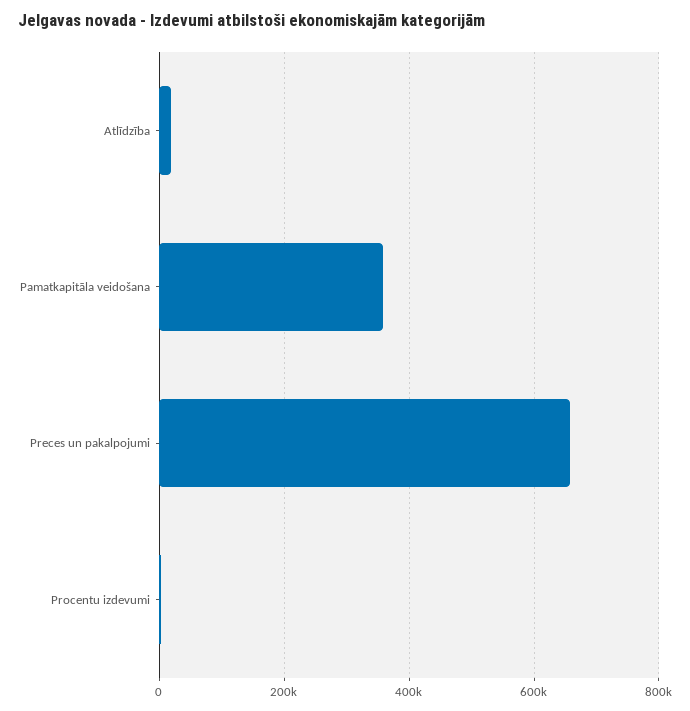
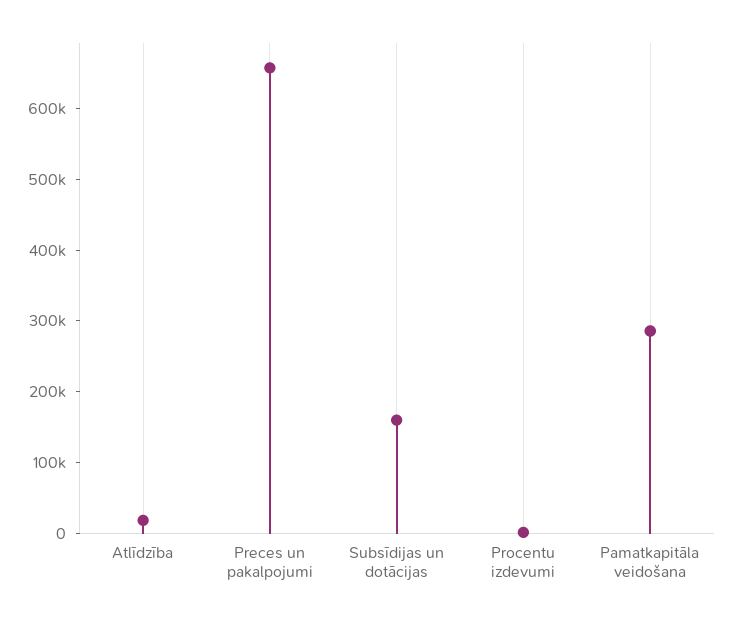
Pamatkapitāla veidošana: 360000 -> 280000
Subsīdijas un dotācijas: none -> 160000

